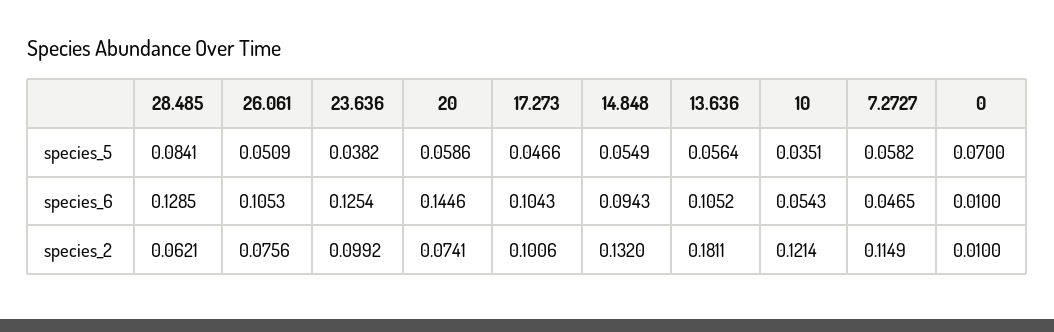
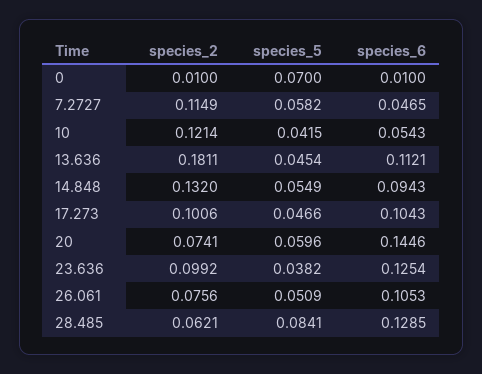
20, species_5: 0.0586 -> 0.0596
13.636, species_5: 0.0564 -> 0.0454
10, species_5: 0.0351 -> 0.0415
13.636, species_6: 0.1052 -> 0.1121

